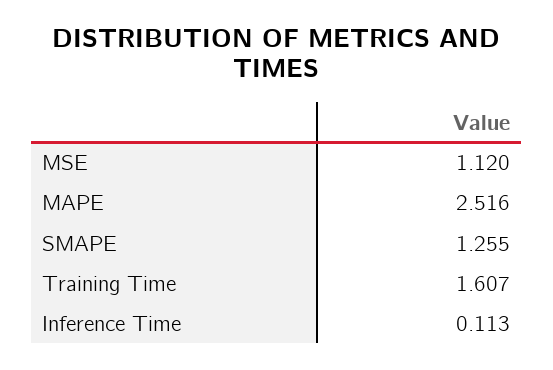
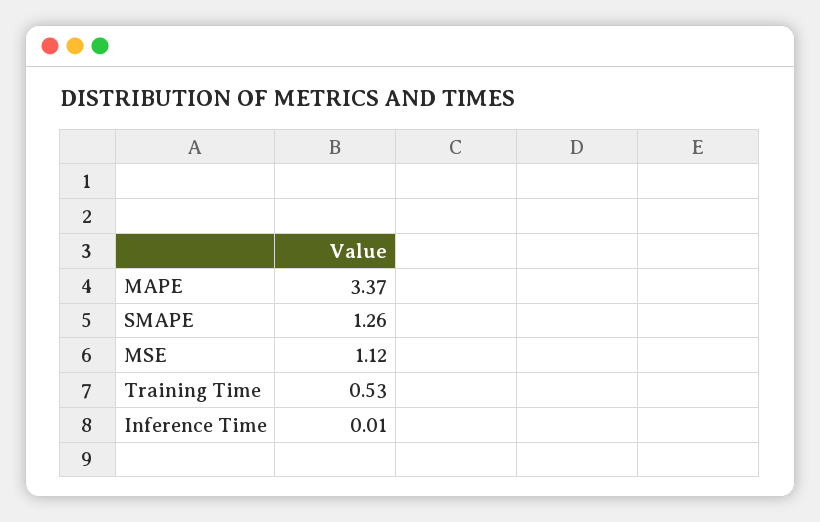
MAPE: 2.516 -> 3.37
Training Time: 1.607 -> 0.53
Inference Time: 0.113 -> 0.01

